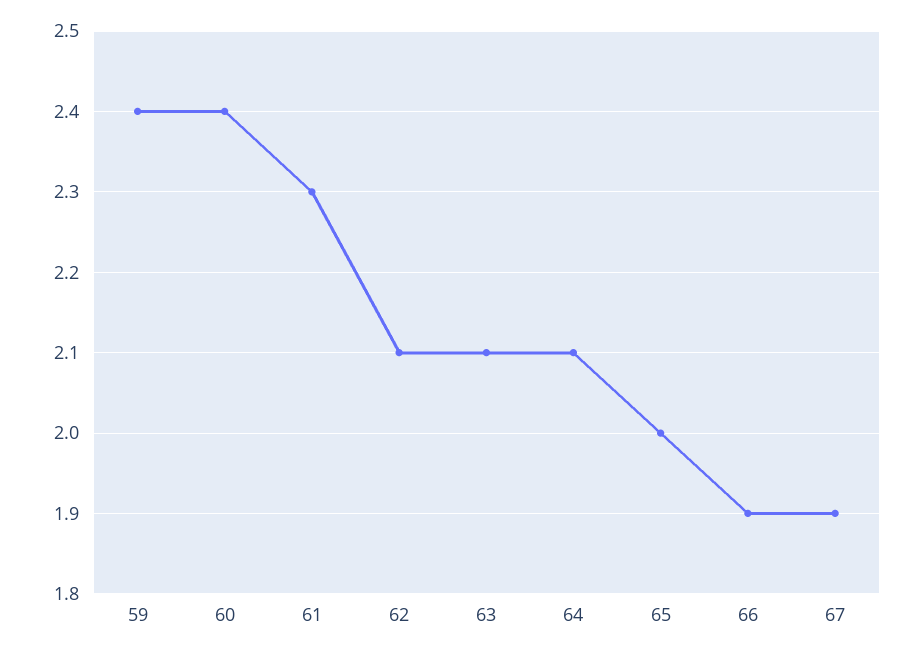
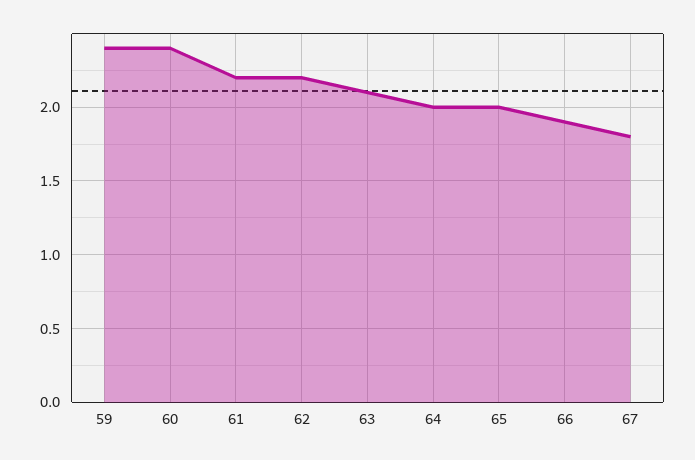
61: 2.3 -> 2.2
62: 2.1 -> 2.2
64: 2.1 -> 2
67: 1.9 -> 1.8

